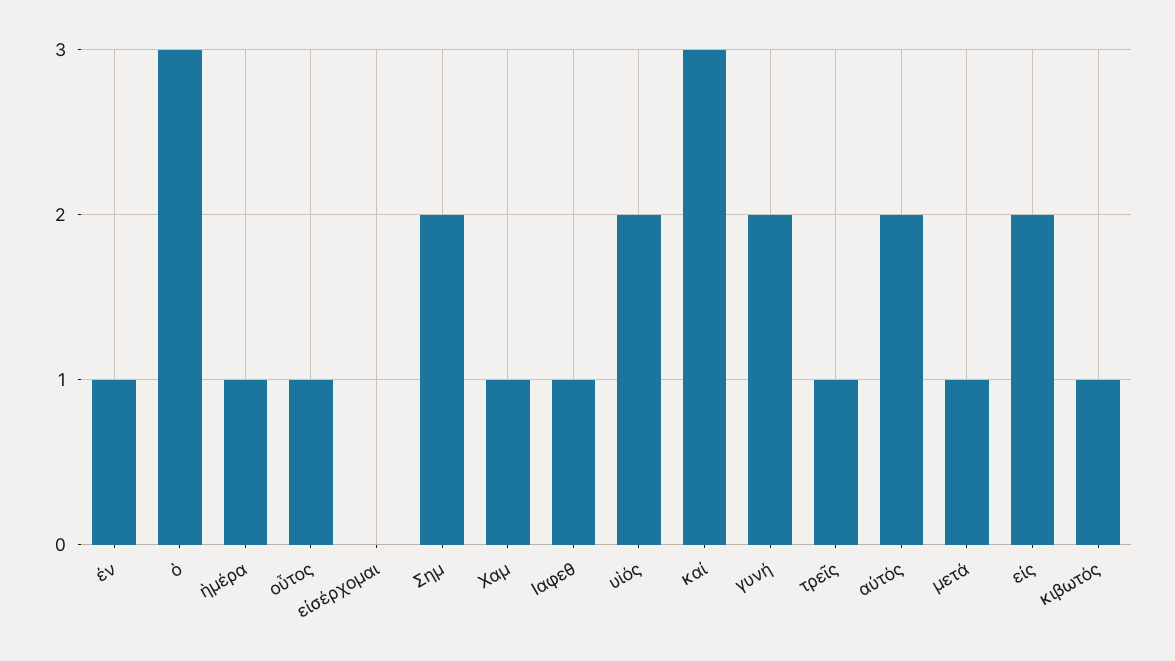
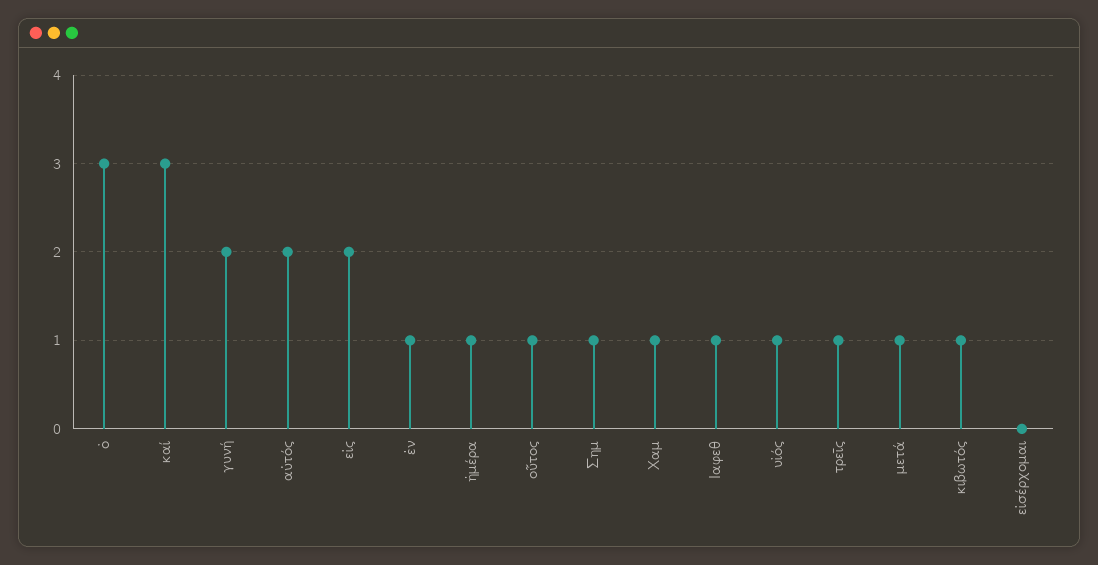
Σημ: 2 -> 1
υἱός: 2 -> 1

